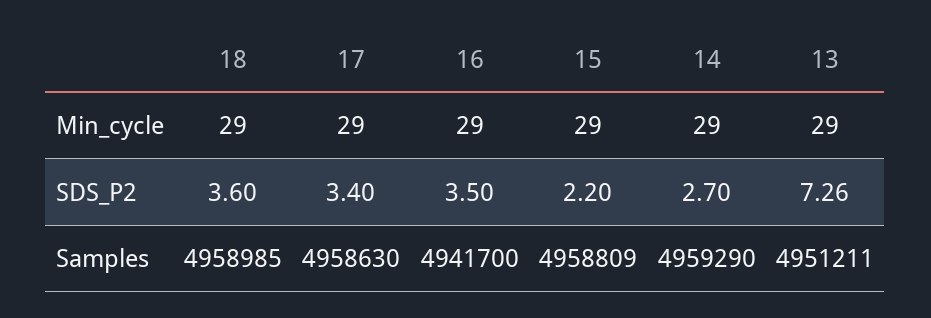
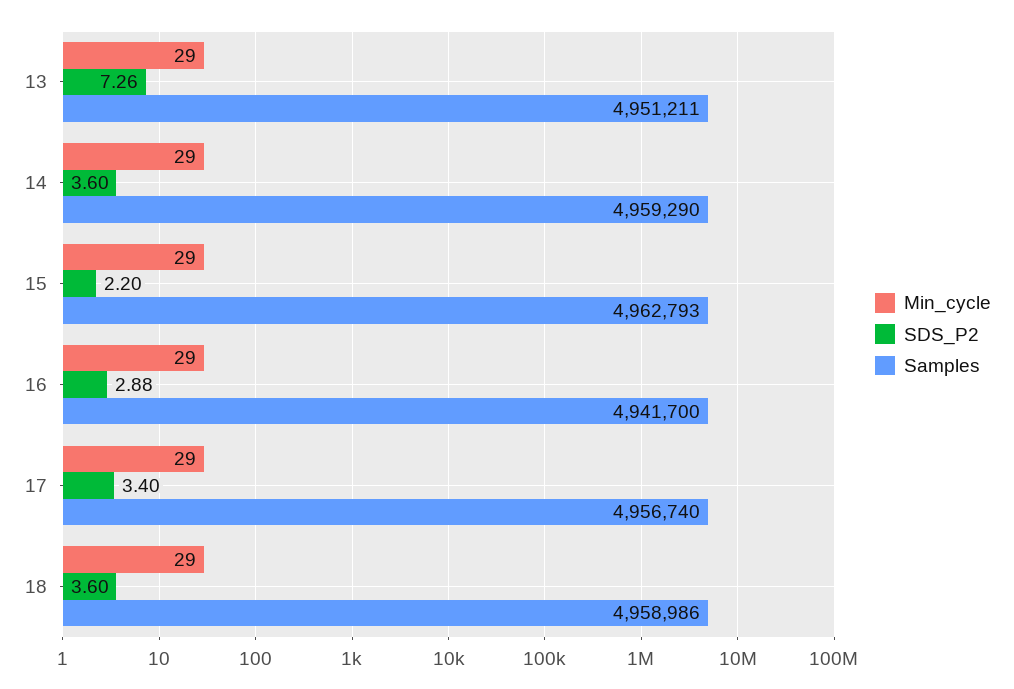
SDS_P2, 16: 3.5 -> 2.88
SDS_P2, 14: 2.7 -> 3.6
Samples, 18: 4958985 -> 4958986
Samples, 17: 4958630 -> 4956740
Samples, 15: 4958809 -> 4962793

